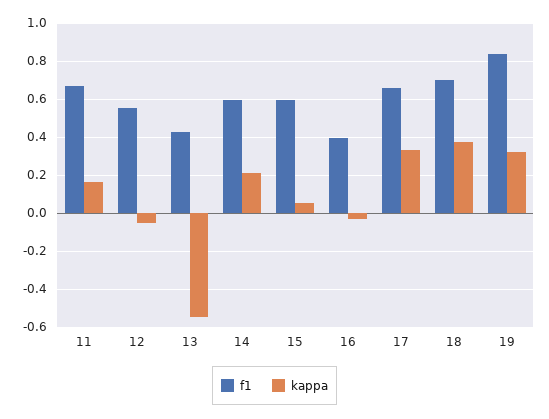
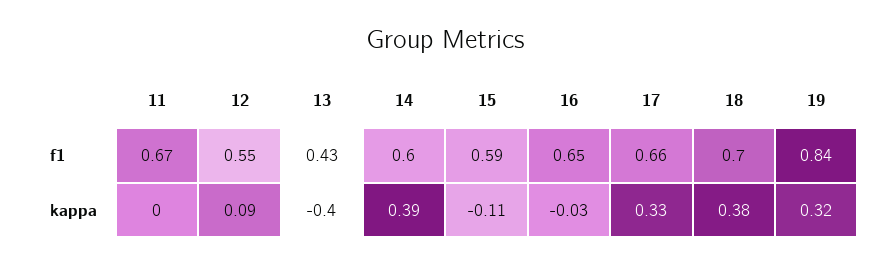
kappa, 11: 0.15 -> 0
kappa, 12: -0.05 -> 0.09
kappa, 13: -0.55 -> -0.4
kappa, 14: 0.2 -> 0.39
kappa, 15: 0.05 -> -0.11
f1, 16: 0.4 -> 0.65

